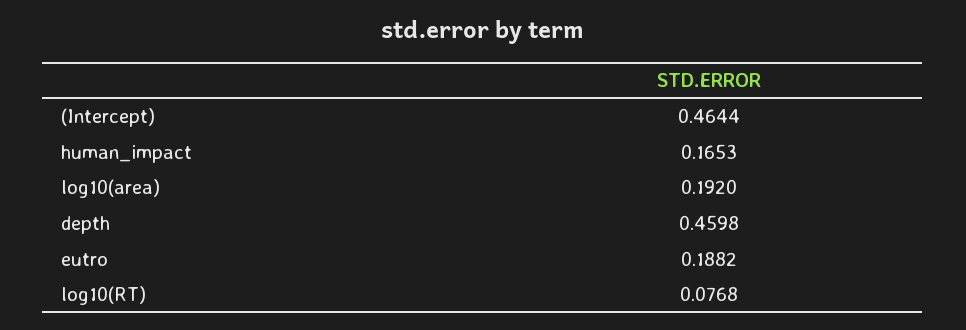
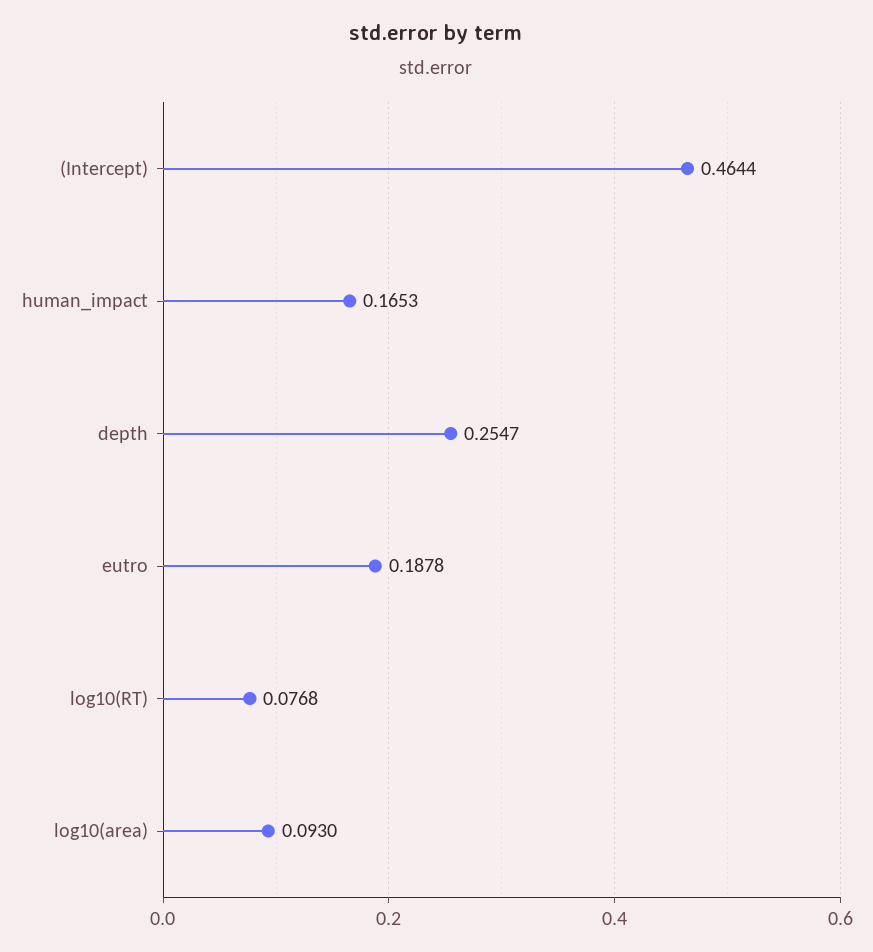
log10(area): 0.192 -> 0.093
depth: 0.4598 -> 0.2547
eutro: 0.1882 -> 0.1878

